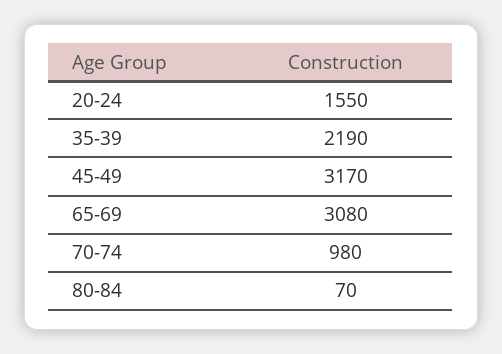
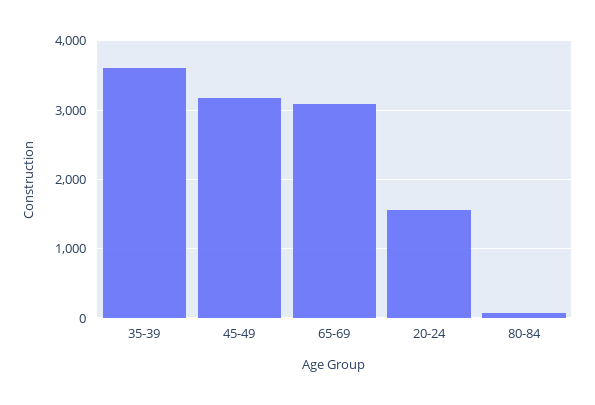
35-39: 2190 -> 3600
70-74: 980 -> none

